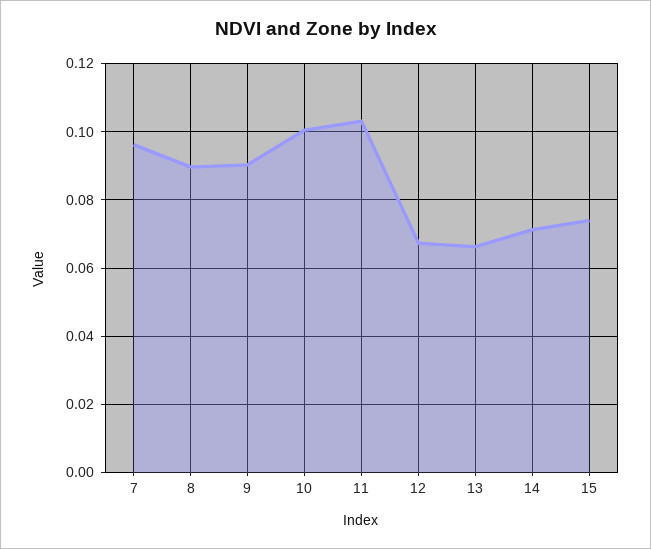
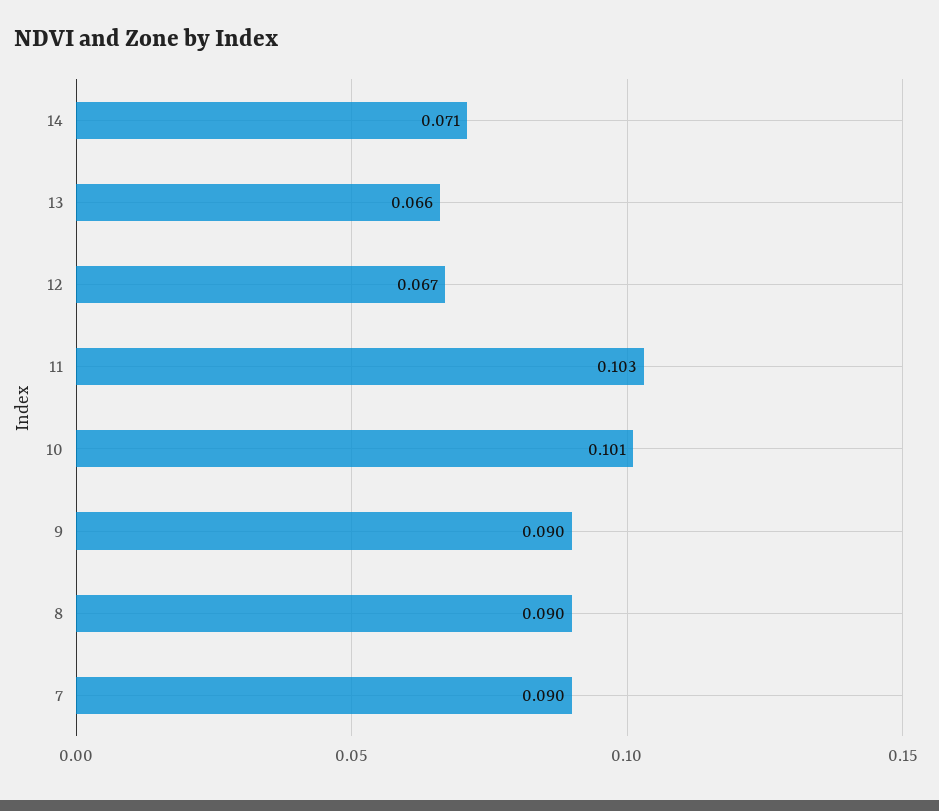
7: 0.096 -> 0.09
15: 0.074 -> none

